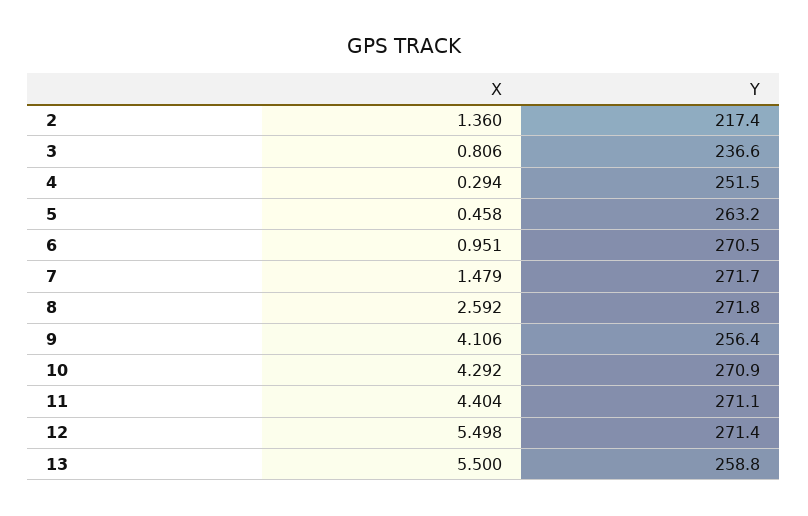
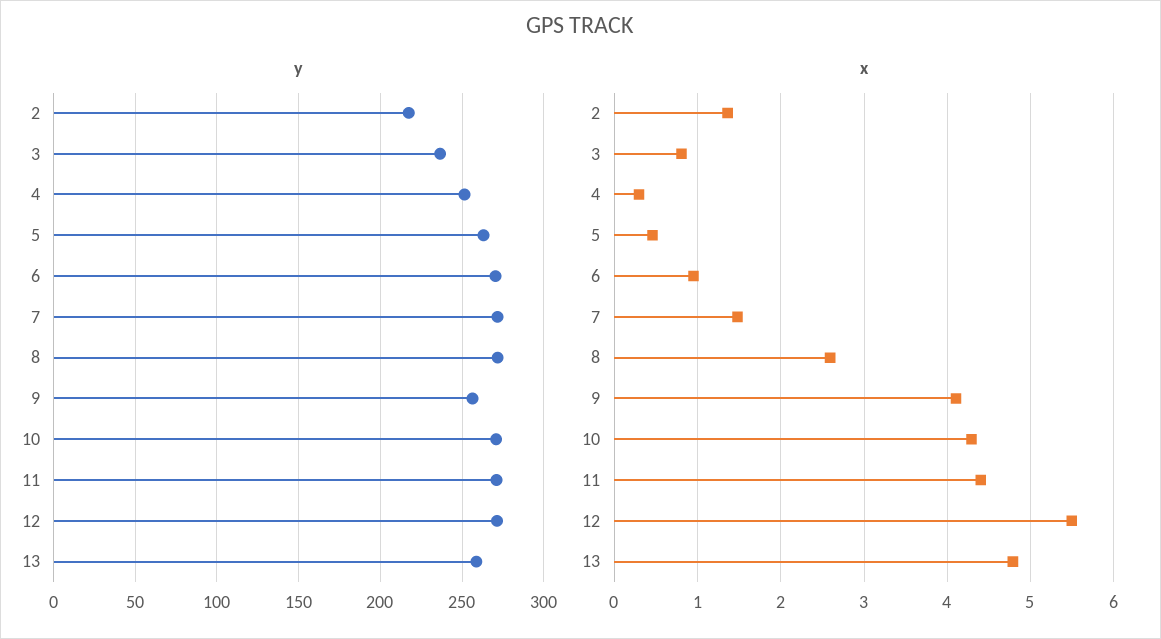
X, 13: 5.5 -> 4.8

